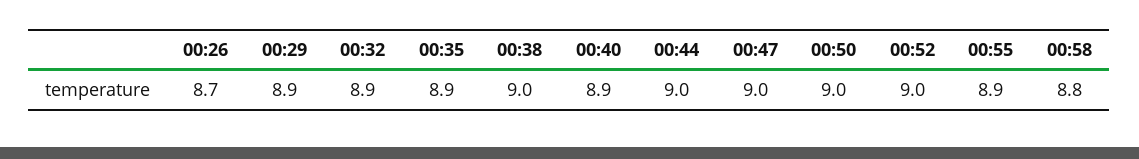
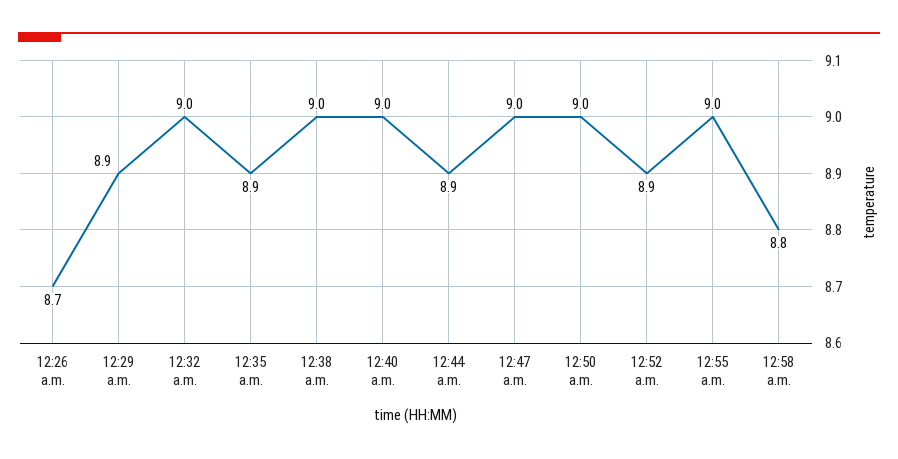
00:32: 8.9 -> 9
00:40: 8.9 -> 9
00:44: 9 -> 8.9
00:52: 9 -> 8.9
00:55: 8.9 -> 9

